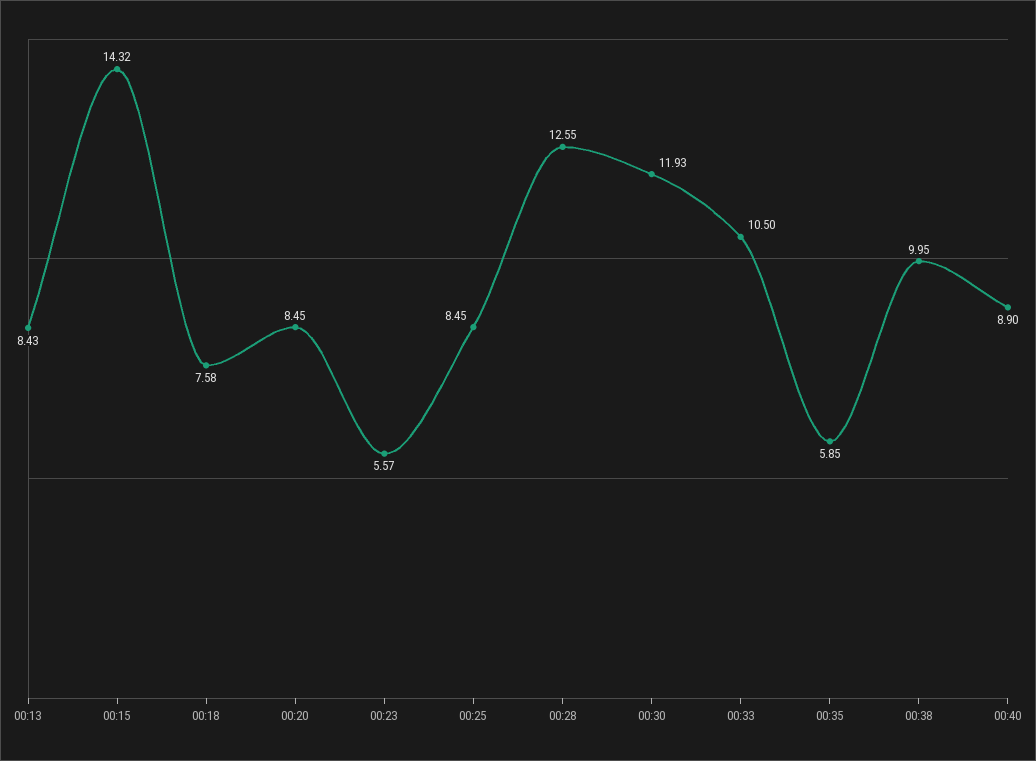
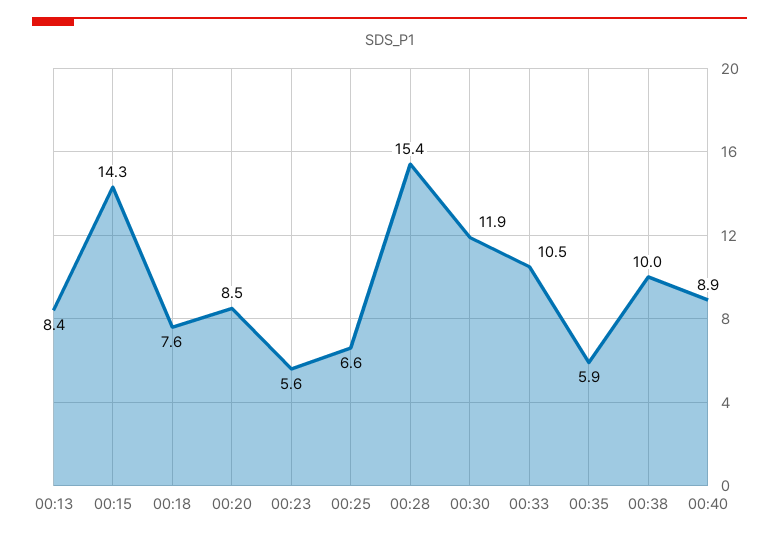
00:25: 8.45 -> 6.6
00:28: 12.55 -> 15.4

